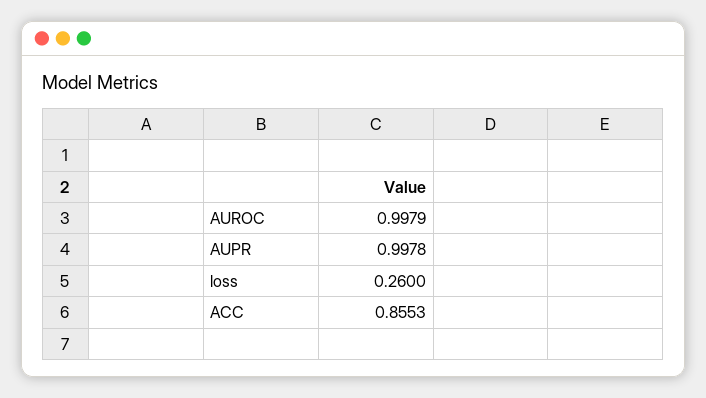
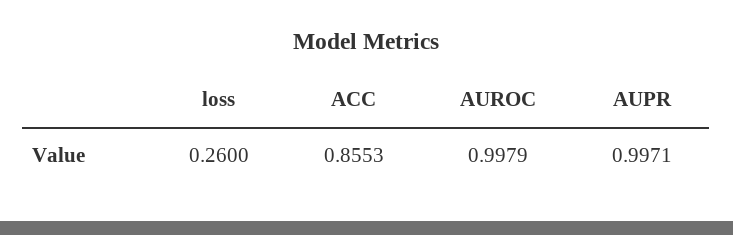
AUPR: 0.9978 -> 0.9971

